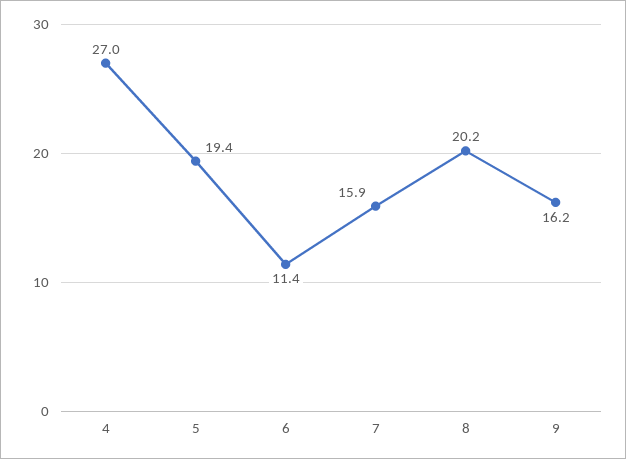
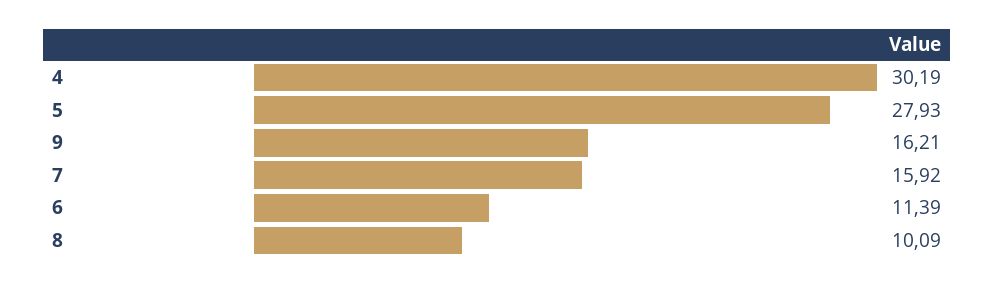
4: 27 -> 30.19
5: 19.4 -> 27.93
8: 20.2 -> 10.09

